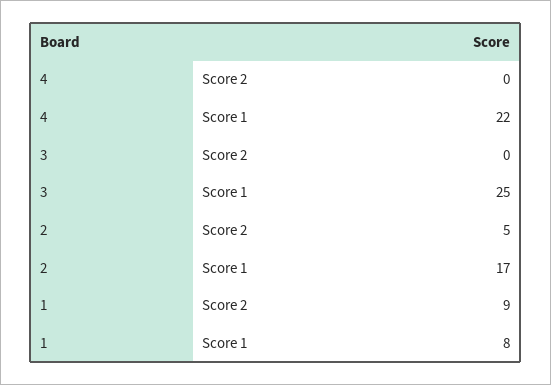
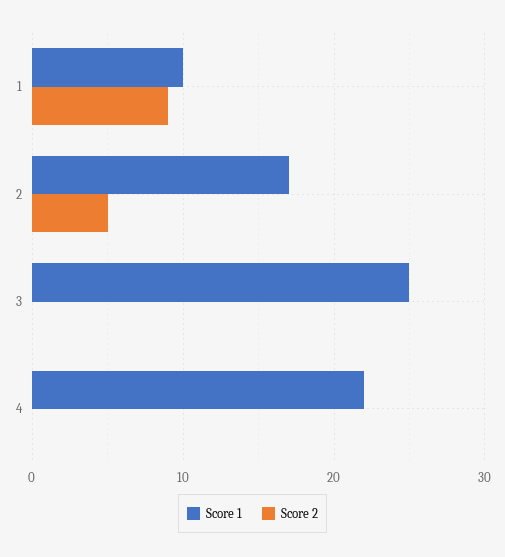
Score 1, 1: 8 -> 10

